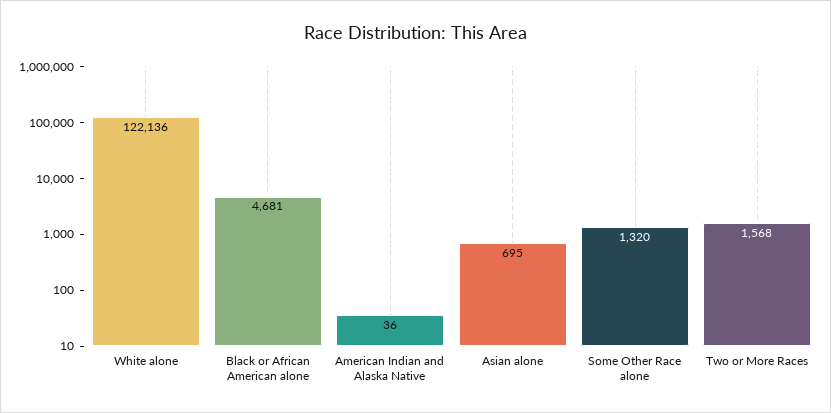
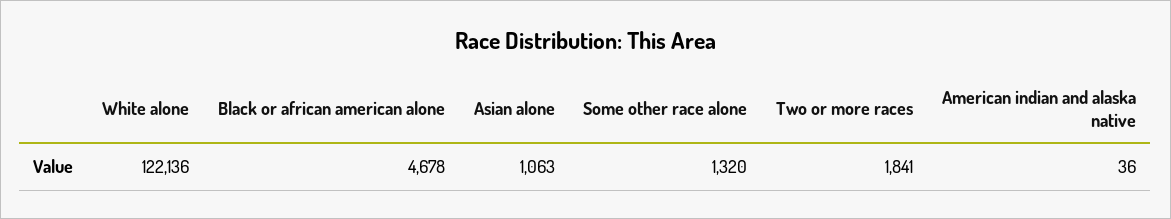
Black or African American alone: 4681 -> 4678
Asian alone: 695 -> 1063
Two or More Races: 1568 -> 1841

